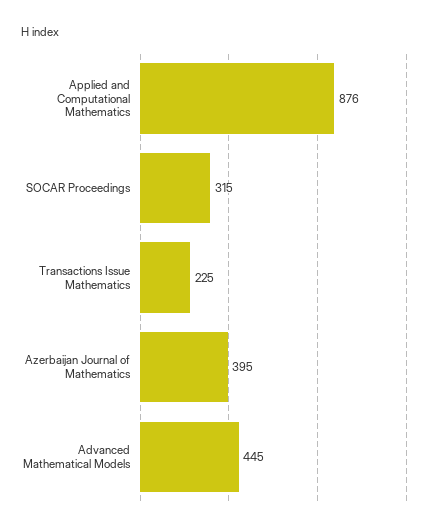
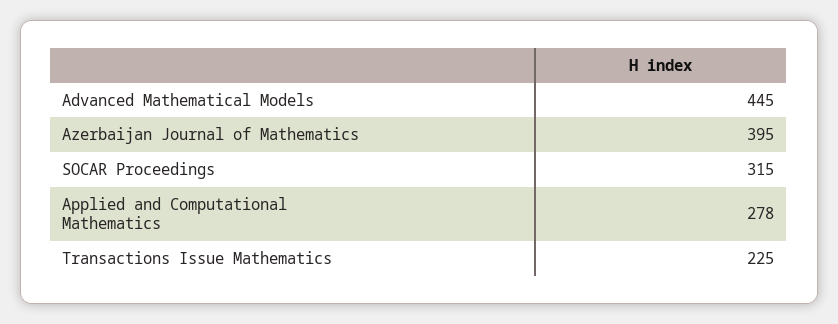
Applied and Computational Mathematics: 876 -> 278

